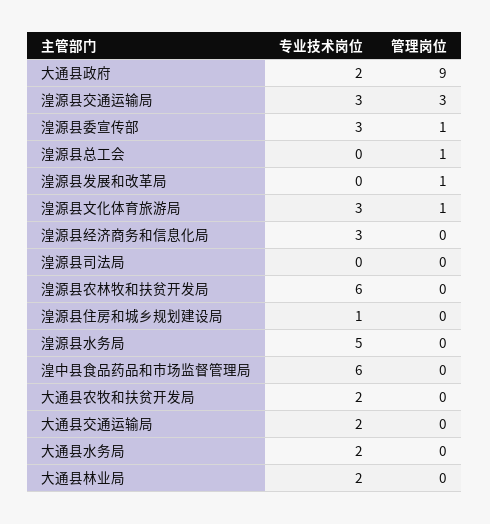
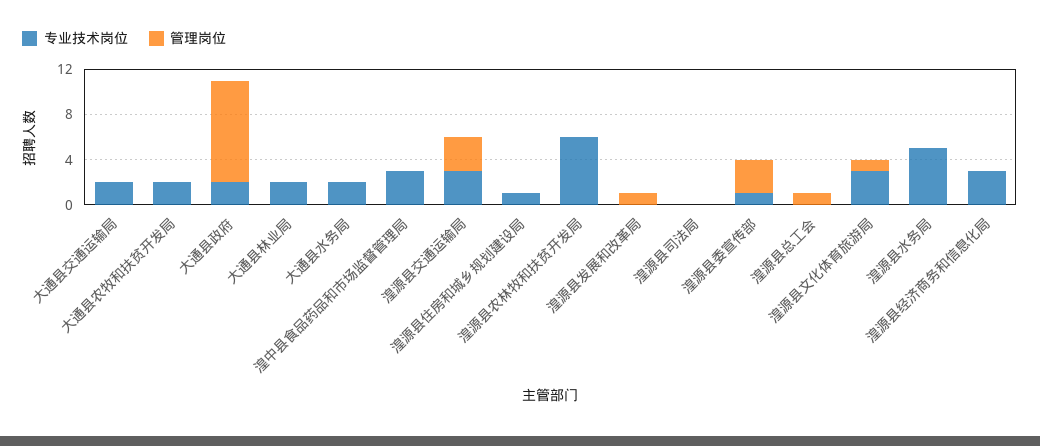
专业技术岗位, 湟源县委宣传部: 3 -> 1
管理岗位, 湟源县委宣传部: 1 -> 3
专业技术岗位, 湟中县食品药品和市场监督管理局: 6 -> 3

